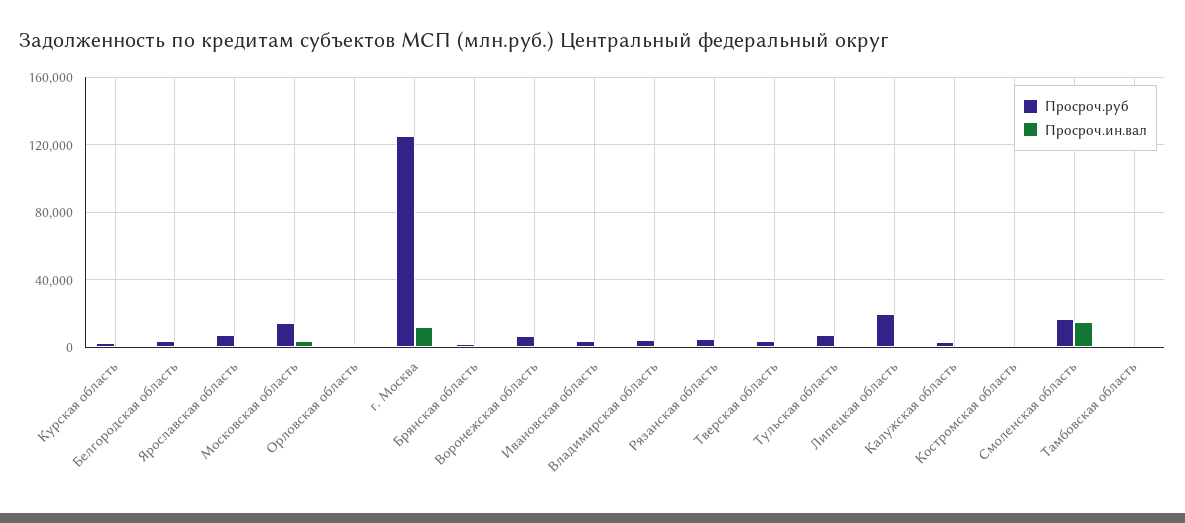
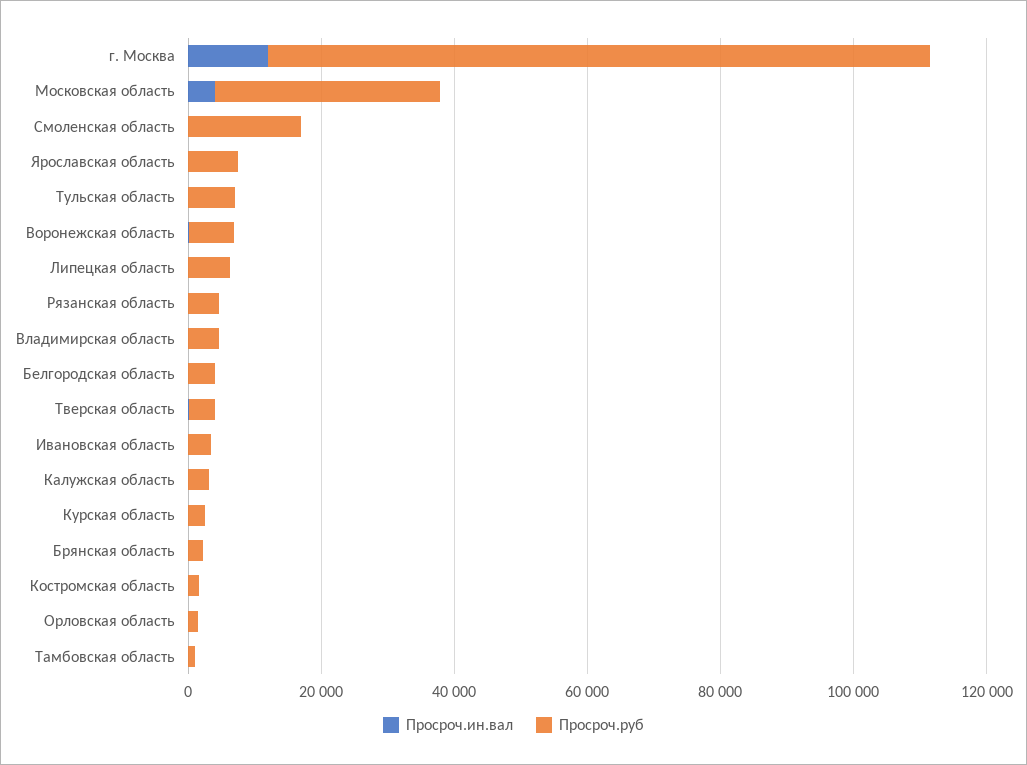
Просроч.руб, Московская область: 15000 -> 35000
Просроч.руб, г. Москва: 125000 -> 100000
Просроч.руб, Липецкая область: 20000 -> 5000
Просроч.ин.вал, Смоленская область: 15000 -> 0

